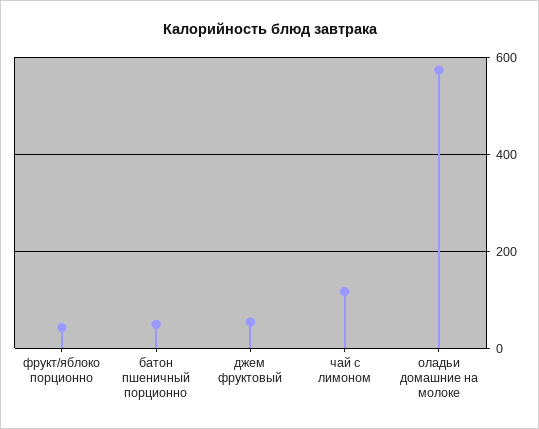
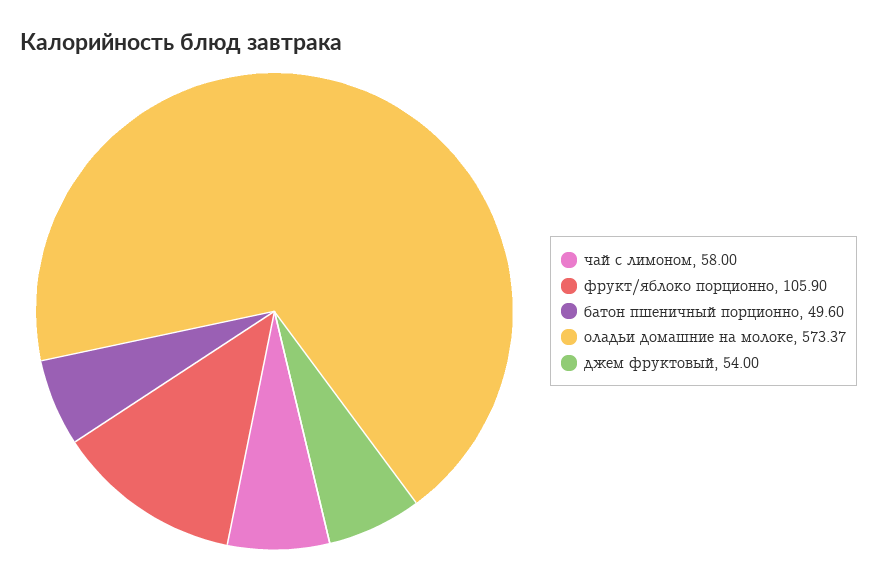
фрукт/яблоко порционно: 40 -> 105.9
чай с лимоном: 120 -> 58

